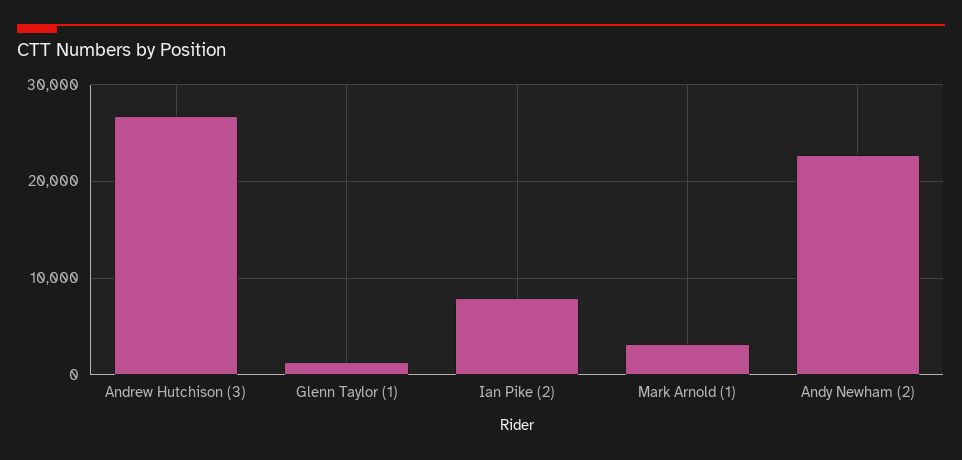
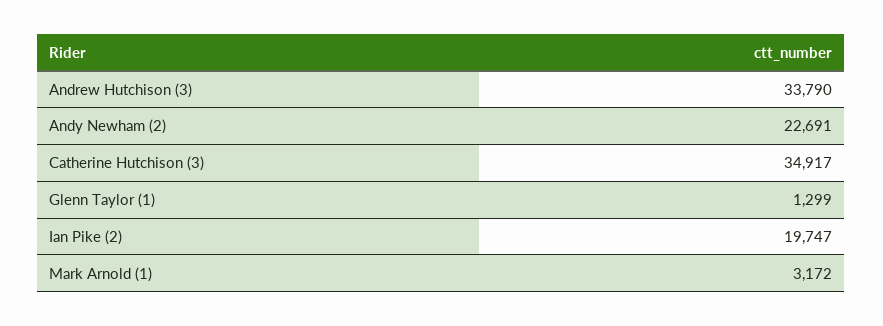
Andrew Hutchison (3): 27000 -> 33790
Ian Pike (2): 8000 -> 19747
Catherine Hutchison (3): none -> 34917

